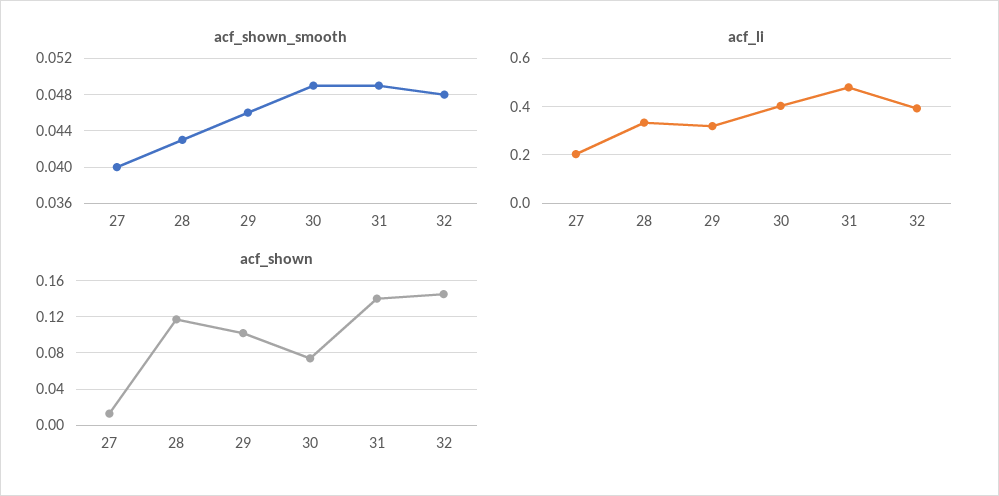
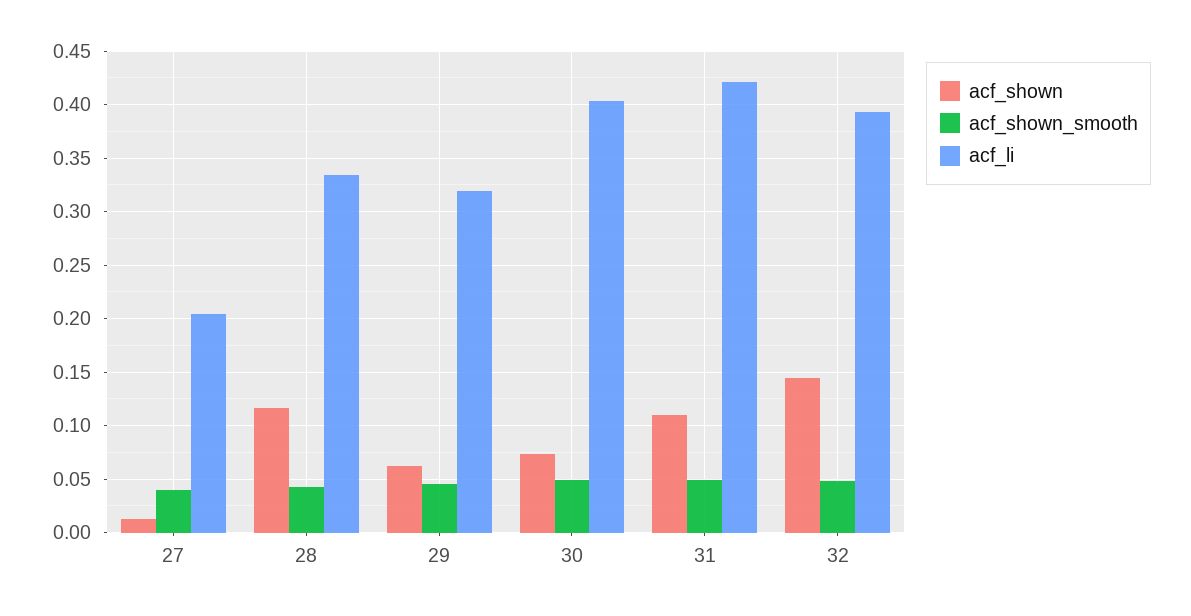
acf_li, 31: 0.475 -> 0.42
acf_shown, 29: 0.1 -> 0.06
acf_shown, 31: 0.14 -> 0.11

